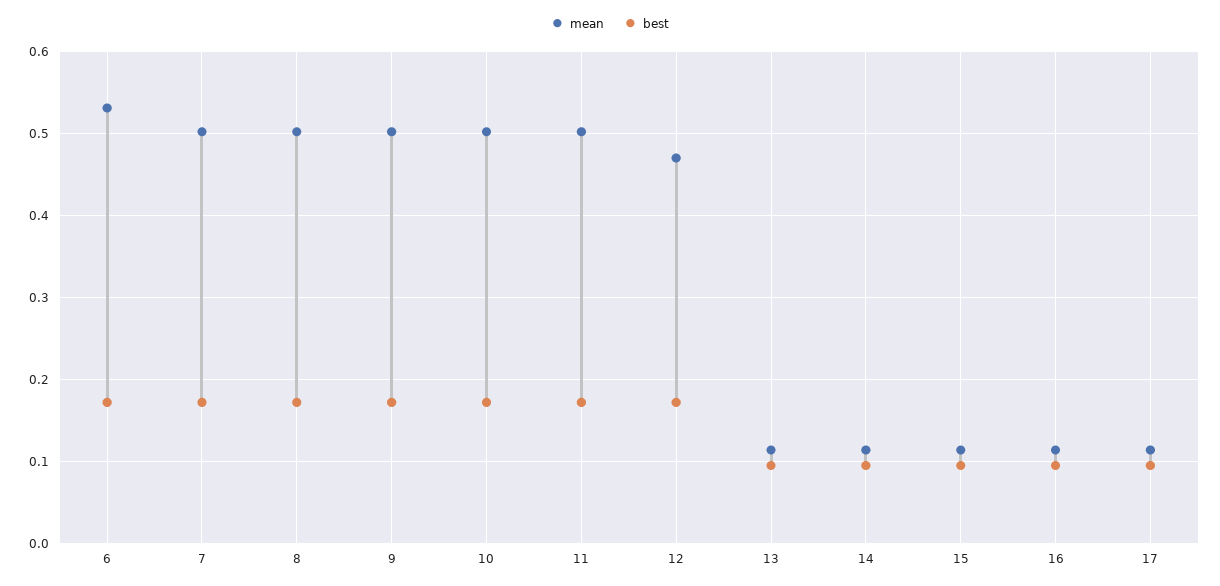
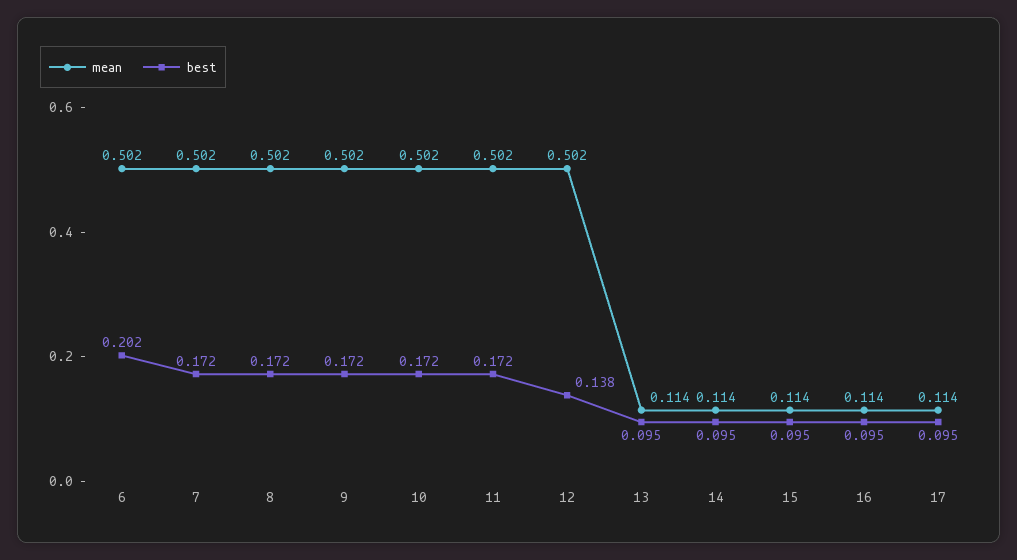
mean, 6: 0.53 -> 0.502
best, 6: 0.17 -> 0.202
mean, 12: 0.47 -> 0.502
best, 12: 0.17 -> 0.138

